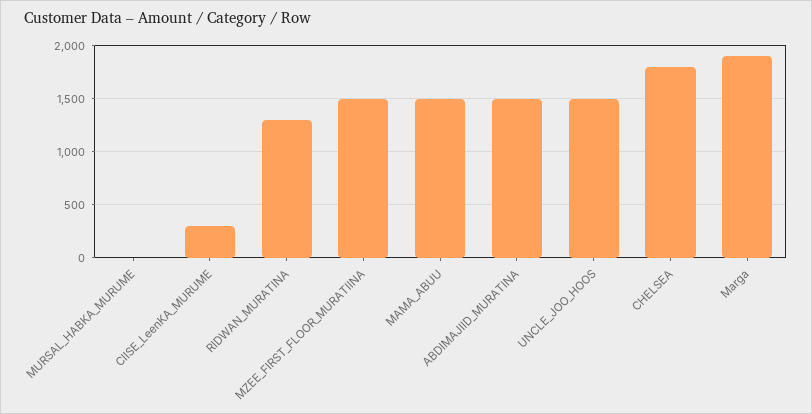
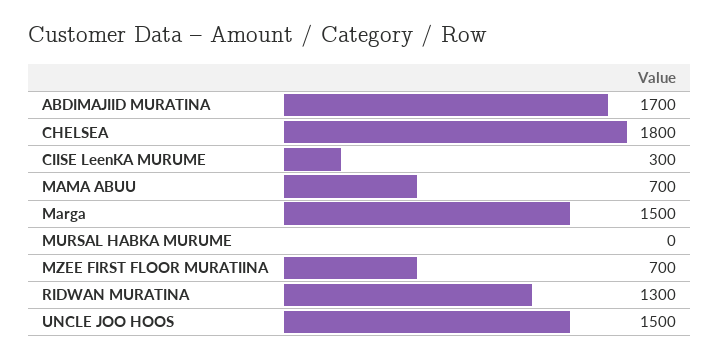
MZEE_FIRST_FLOOR_MURATIINA: 1500 -> 700
MAMA_ABUU: 1500 -> 700
ABDIMAJIID_MURATINA: 1500 -> 1700
Marga: 1900 -> 1500

